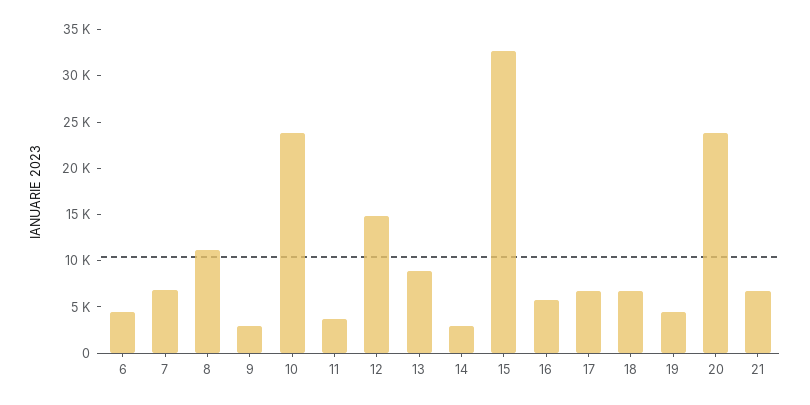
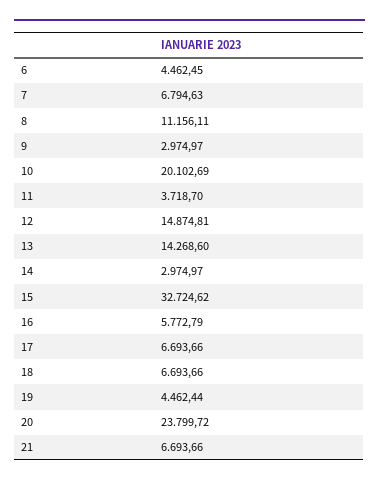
10: 24000 -> 20102.69
13: 9000 -> 14268.6

